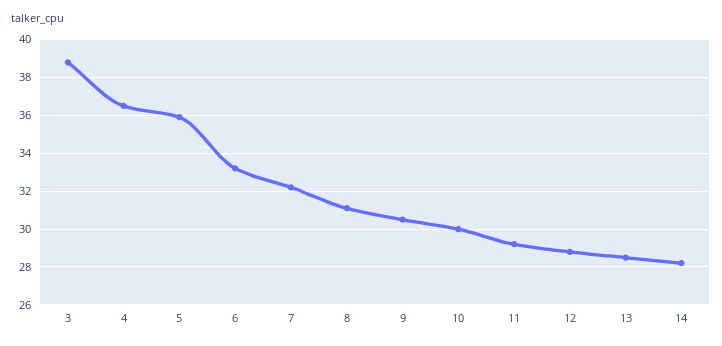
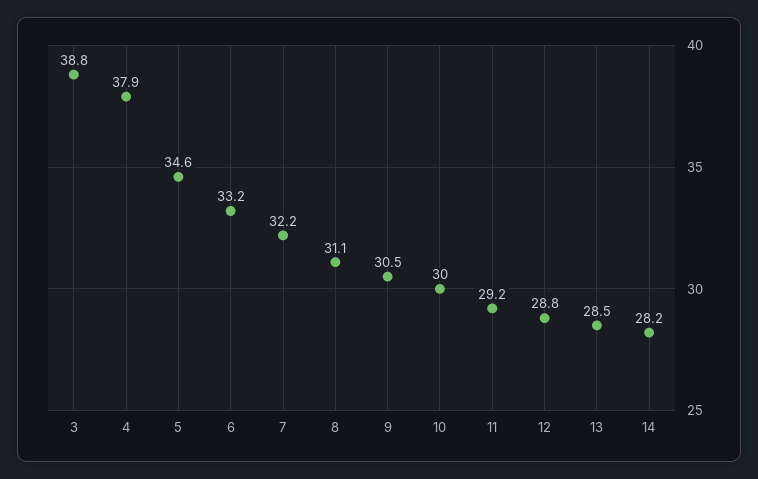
4: 36.5 -> 37.9
5: 36 -> 34.6

